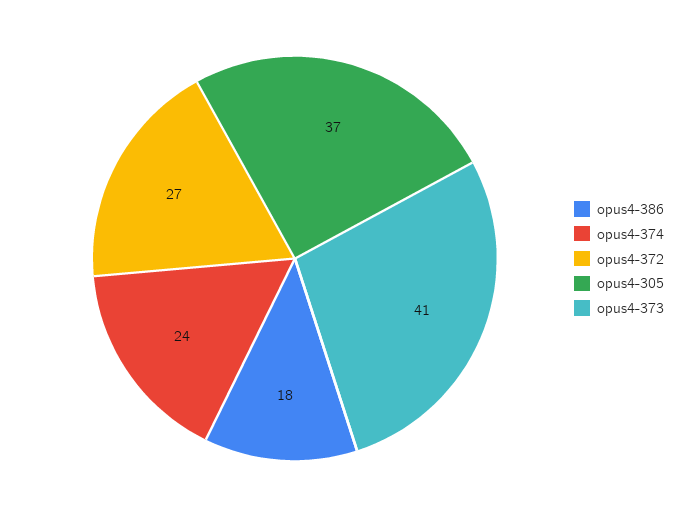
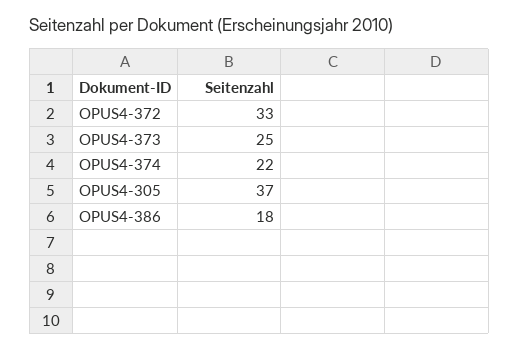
opus4-374: 24 -> 22
opus4-372: 27 -> 33
opus4-373: 41 -> 25

